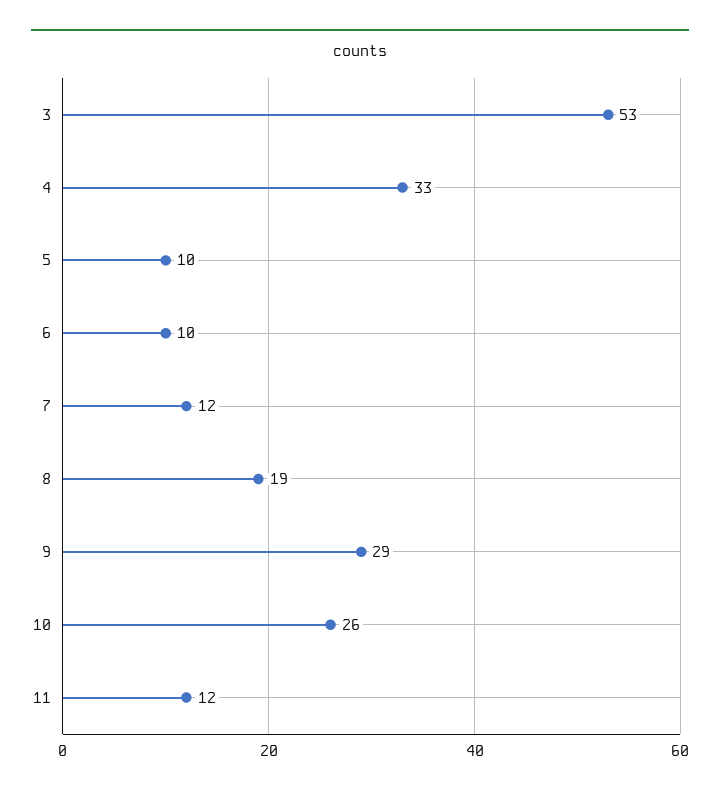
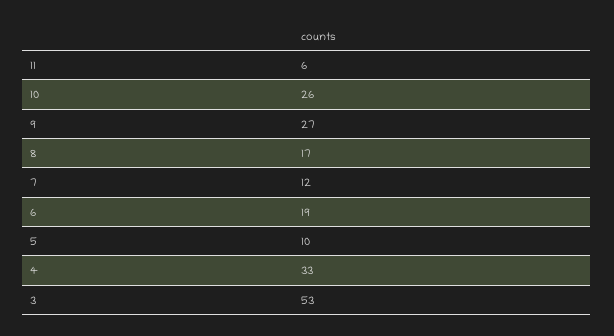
6: 10 -> 19
8: 19 -> 17
9: 29 -> 27
11: 12 -> 6

